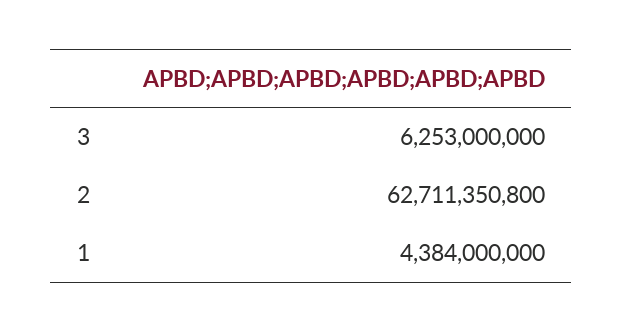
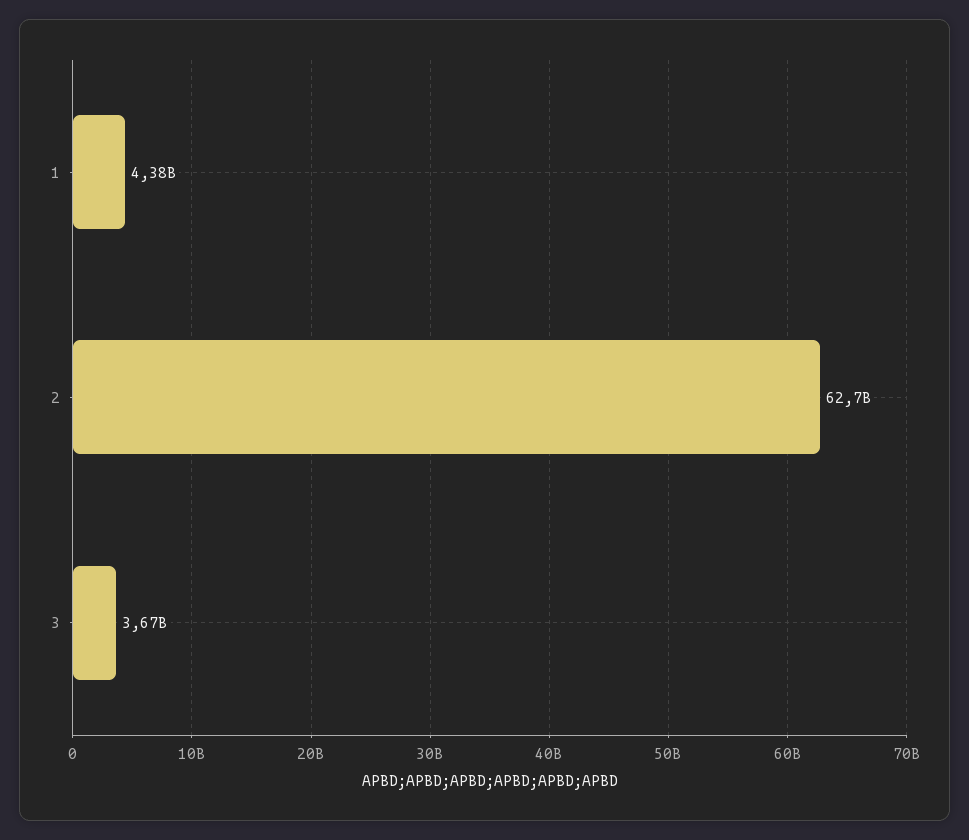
3: 6253000000 -> 3670000000

